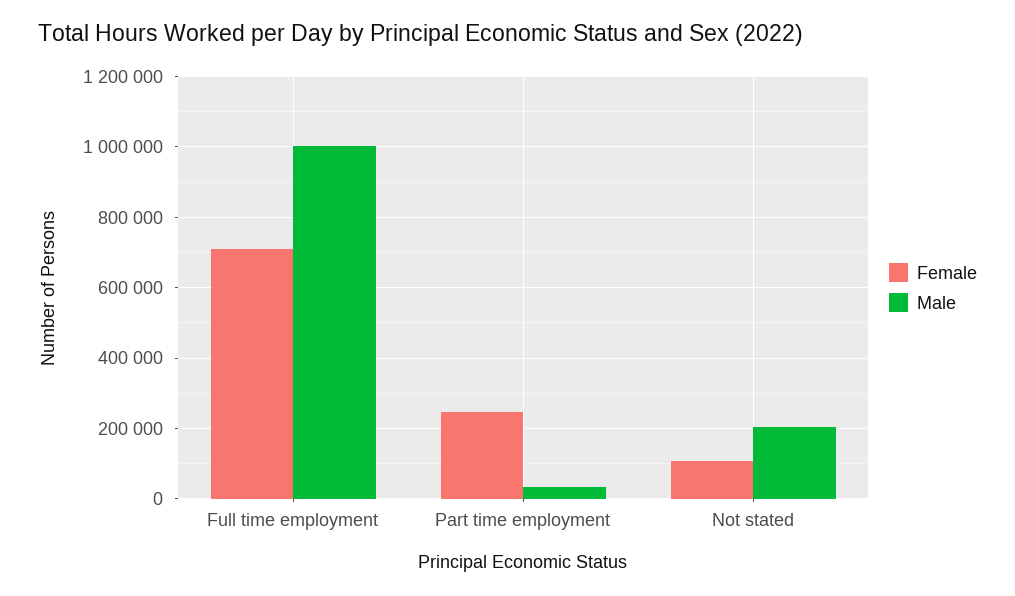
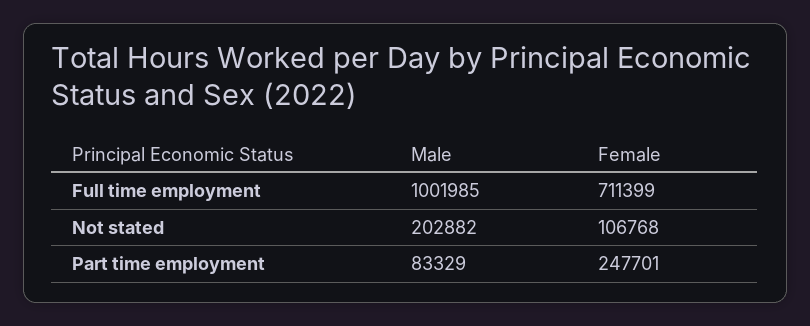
Male, Part time employment: 40000 -> 83329

